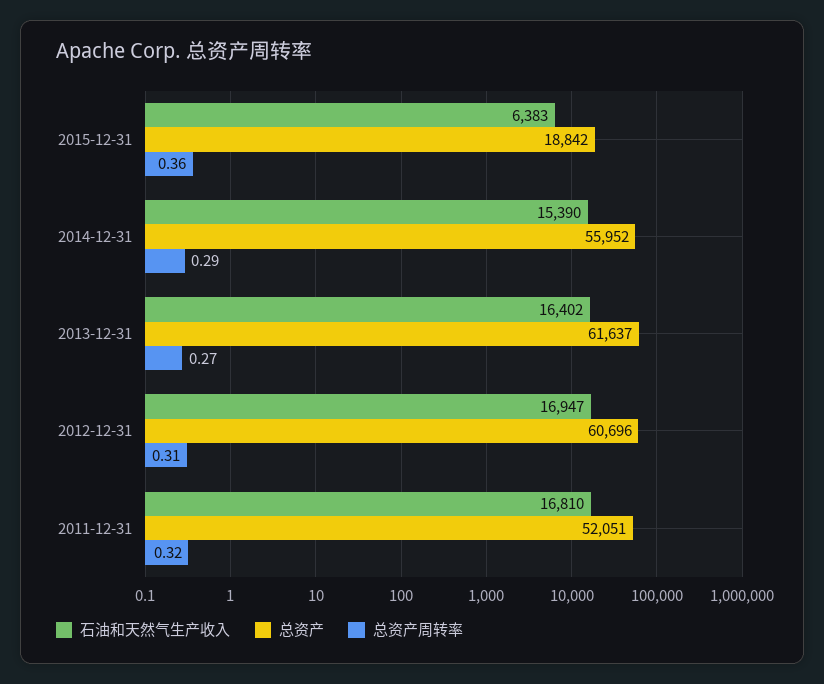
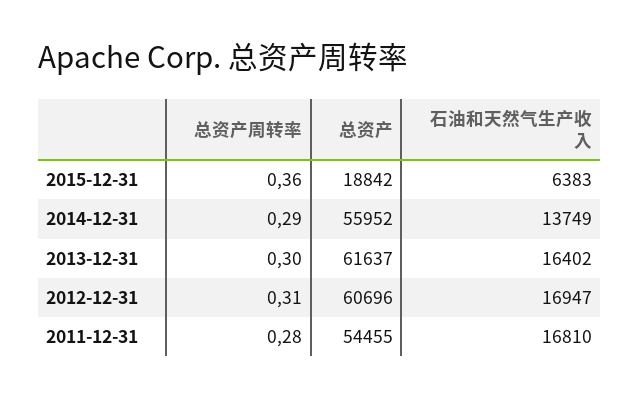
石油和天然气生产收入, 2014-12-31: 15390 -> 13749
总资产周转率, 2013-12-31: 0.27 -> 0.3
总资产, 2011-12-31: 52051 -> 54455
总资产周转率, 2011-12-31: 0.32 -> 0.28

